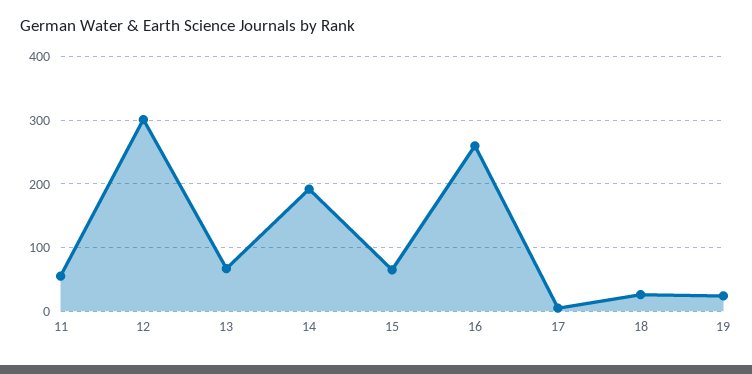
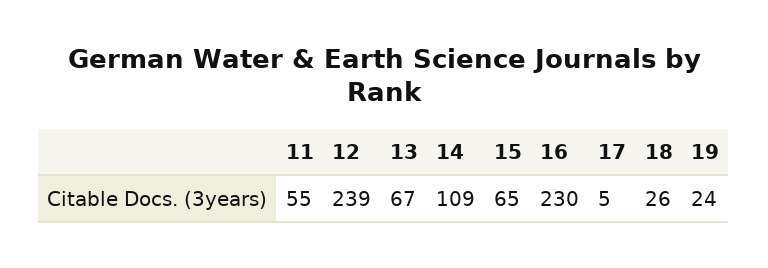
12: 300 -> 239
14: 190 -> 109
16: 260 -> 230

